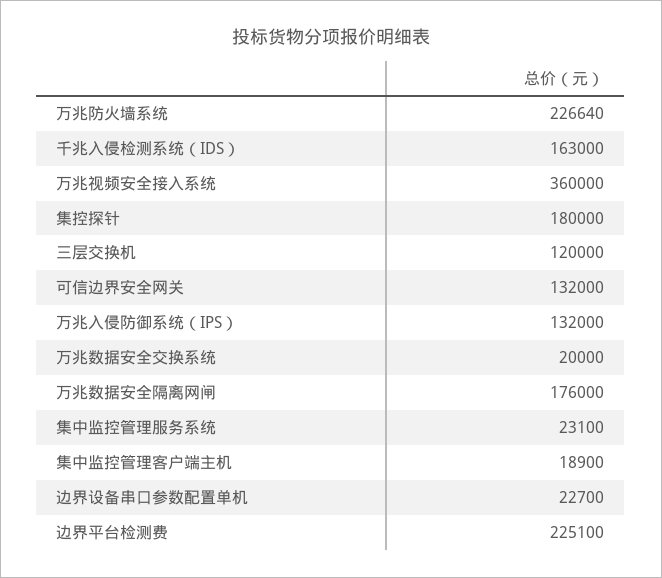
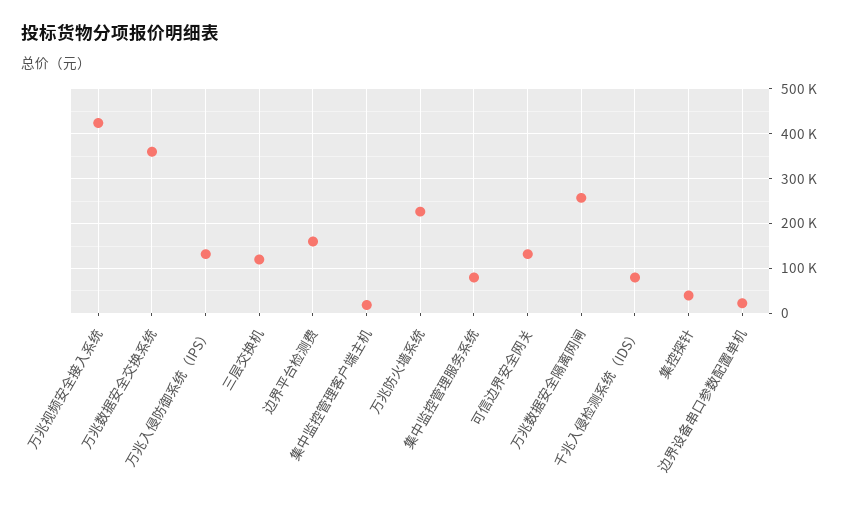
千兆入侵检测系统（IDS）: 163000 -> 80000
万兆视频安全接入系统: 360000 -> 420000
集控探针: 180000 -> 40000
万兆数据安全交换系统: 20000 -> 360000
万兆数据安全隔离网闸: 176000 -> 260000
集中监控管理服务系统: 23100 -> 80000
边界平台检测费: 225100 -> 160000

